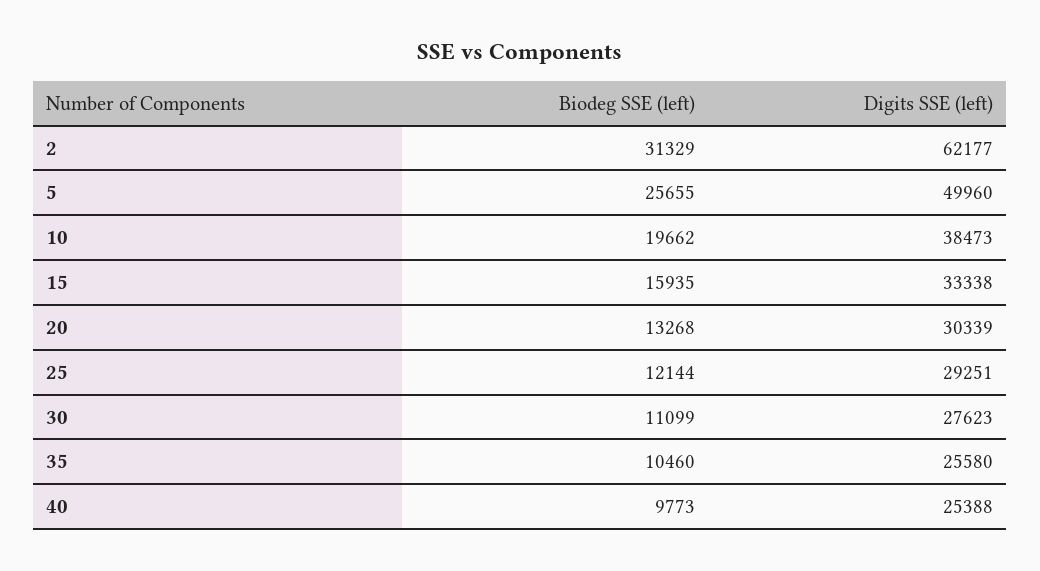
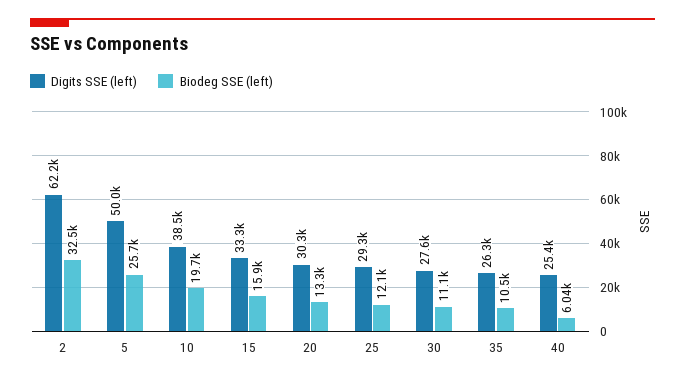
Biodeg SSE (left), 2: 31329 -> 32500
Digits SSE (left), 35: 25580 -> 26300
Biodeg SSE (left), 40: 9773 -> 6040

